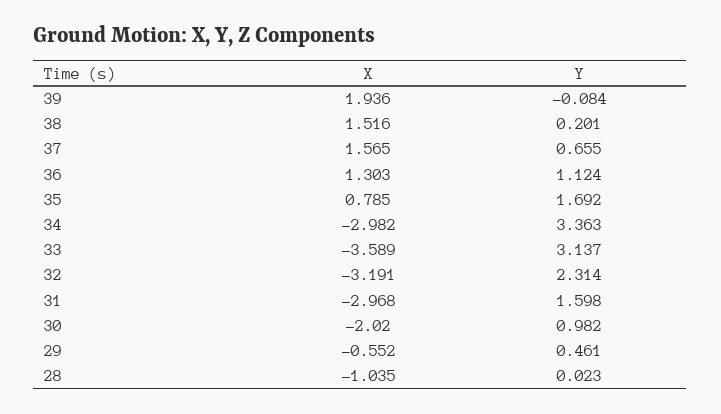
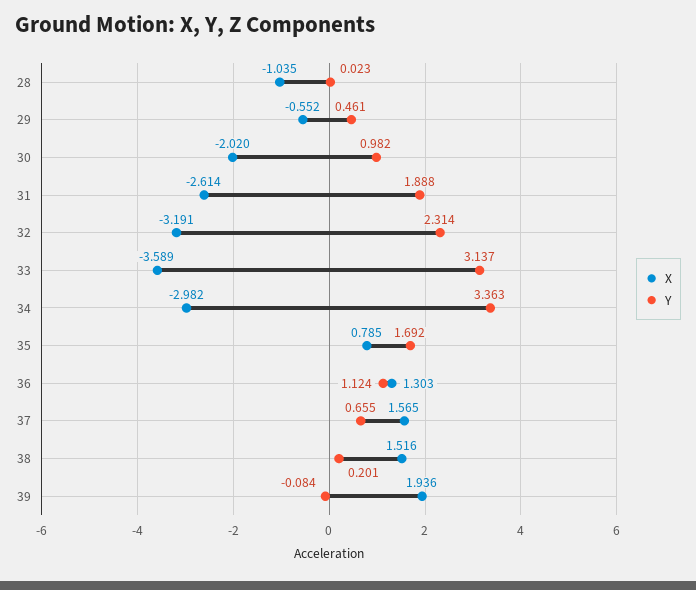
X, 31: -2.968 -> -2.614
Y, 31: 1.598 -> 1.888

